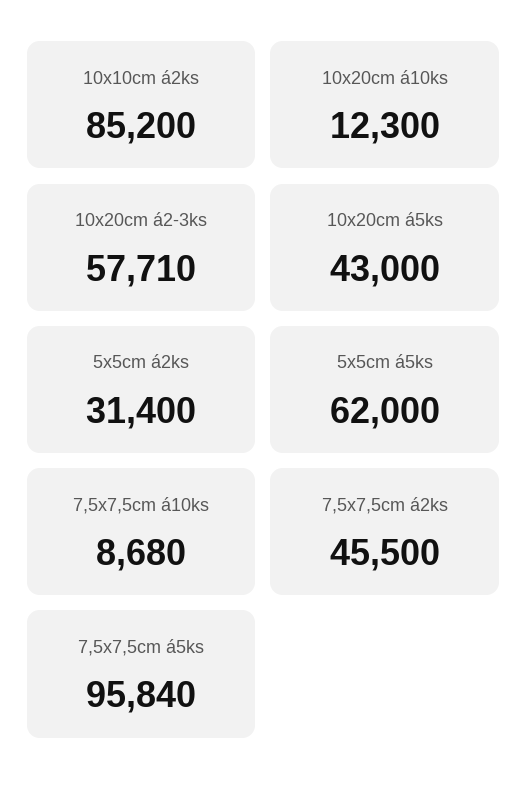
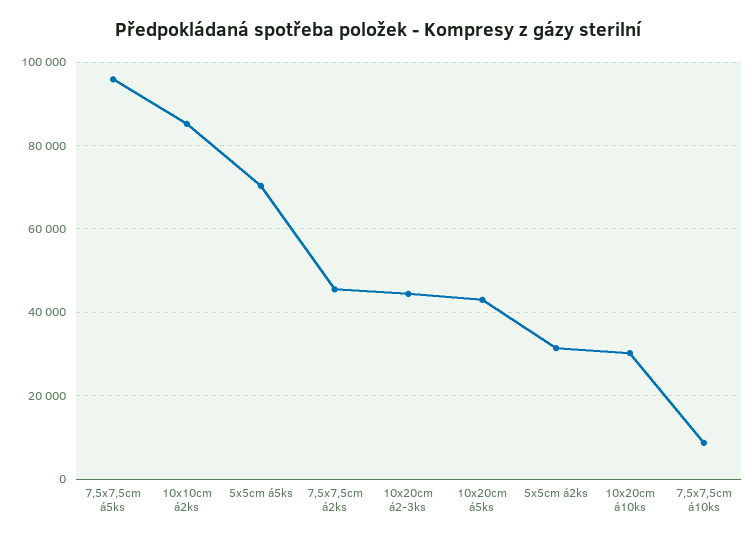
10x20cm á10ks: 12300 -> 30000
10x20cm á2-3ks: 57710 -> 44000
5x5cm á5ks: 62000 -> 70000

